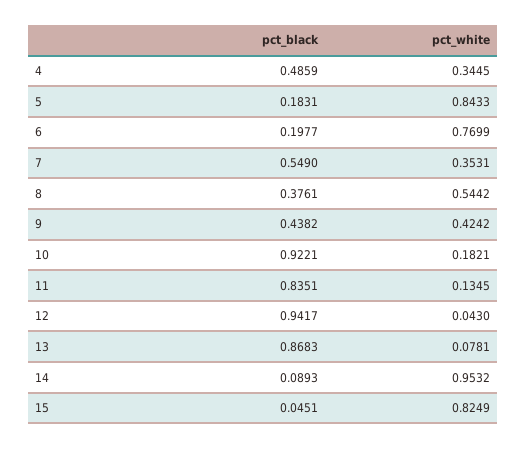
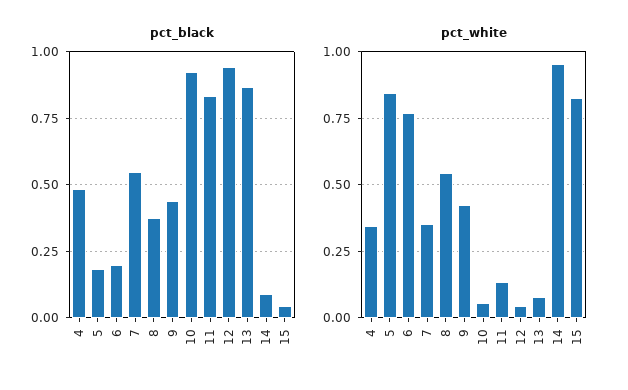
pct_white, 10: 0.1821 -> 0.05

